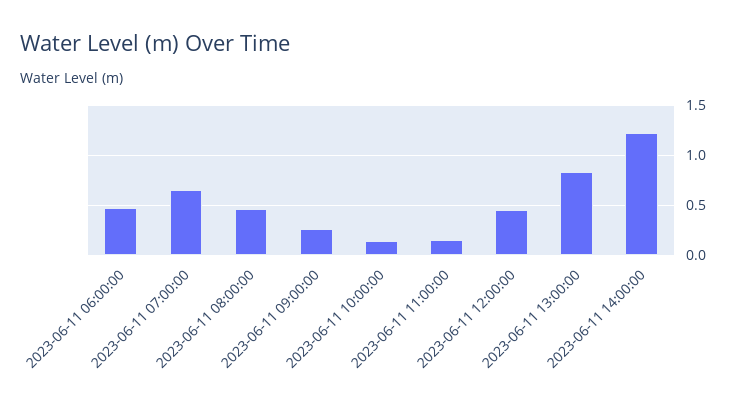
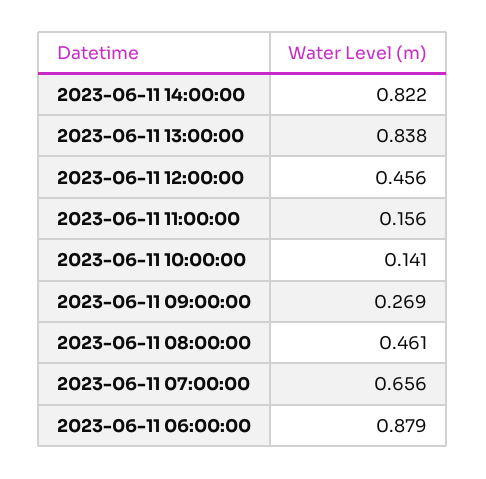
2023-06-11 06:00:00: 0.5 -> 0.879
2023-06-11 14:00:00: 1.2 -> 0.822

